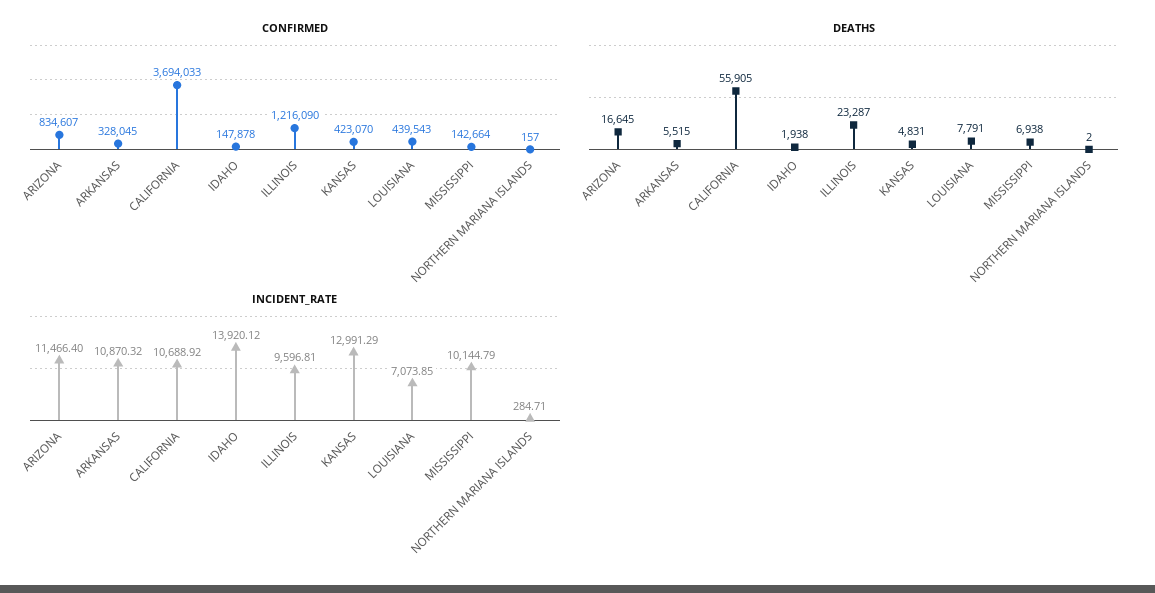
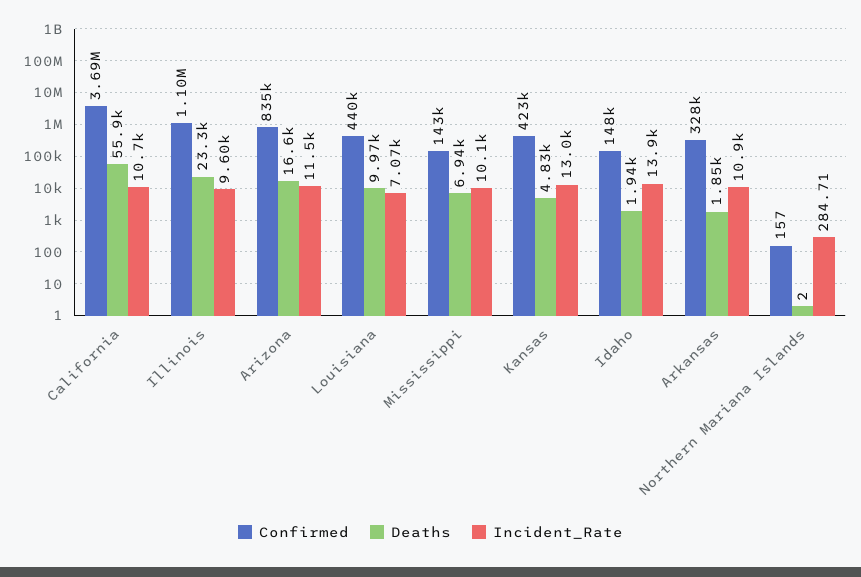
CONFIRMED, ILLINOIS: 1216090 -> 1100000
DEATHS, ARKANSAS: 5515 -> 1850
DEATHS, LOUISIANA: 7791 -> 9970

